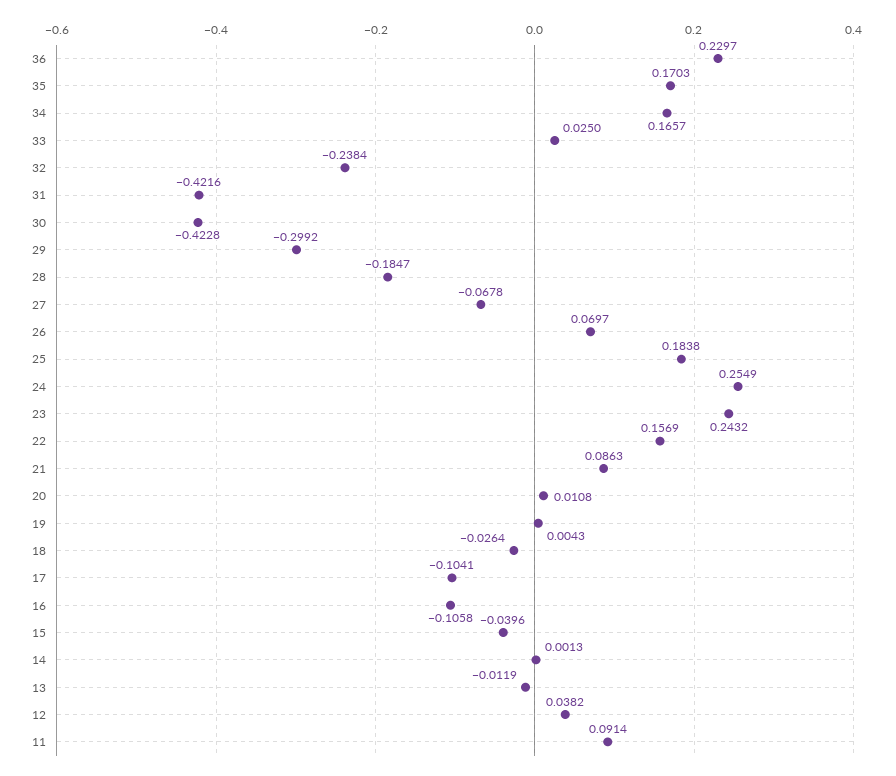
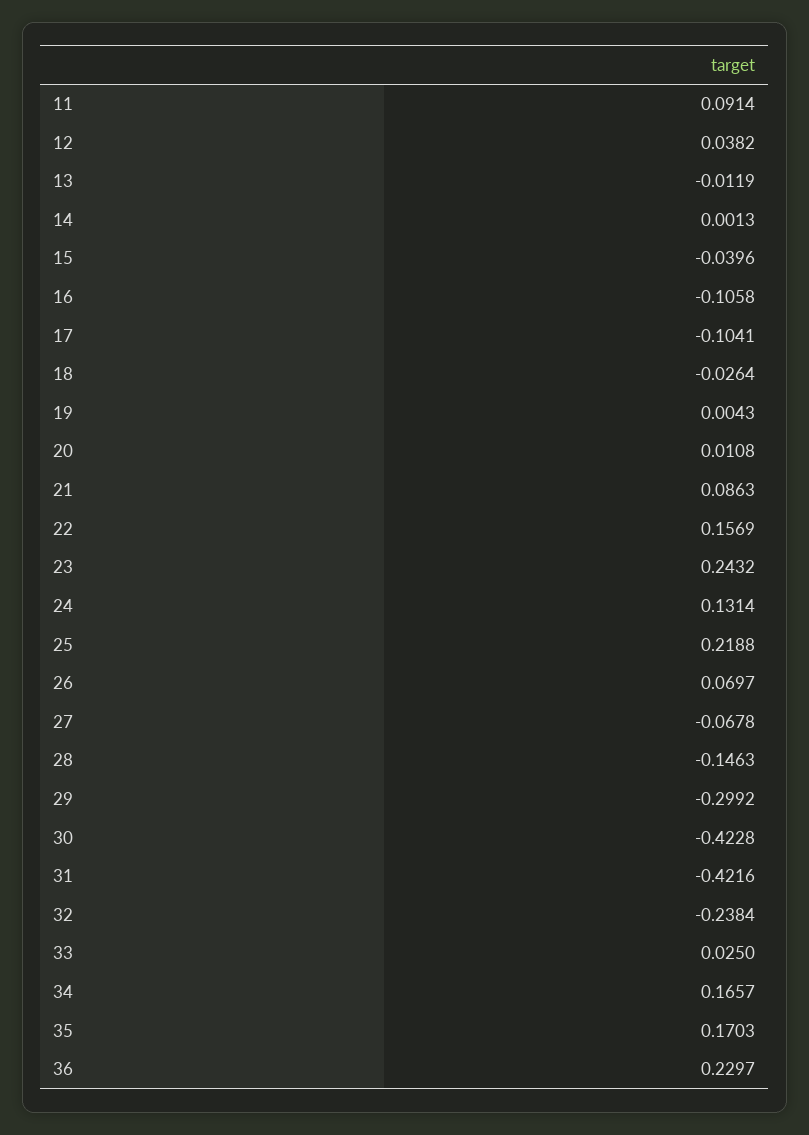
28: -0.1847 -> -0.1463
25: 0.1838 -> 0.2188
24: 0.2549 -> 0.1314

